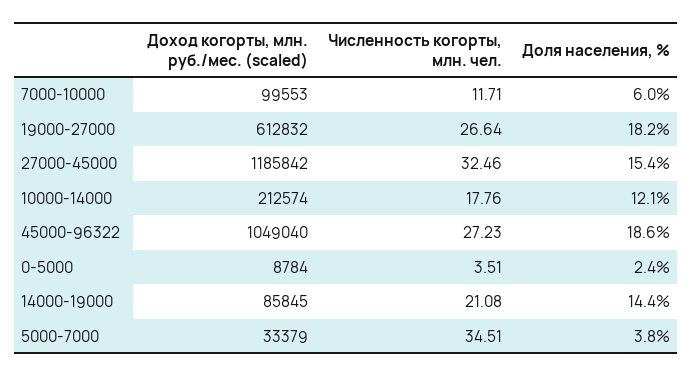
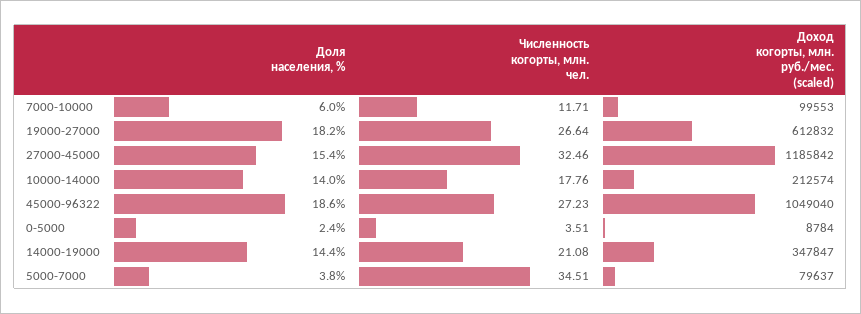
Доля населения, %, 10000-14000: 12.1 -> 14
Доход когорты, млн. руб./мес. (scaled), 14000-19000: 85845 -> 347847
Доход когорты, млн. руб./мес. (scaled), 5000-7000: 33379 -> 79637

